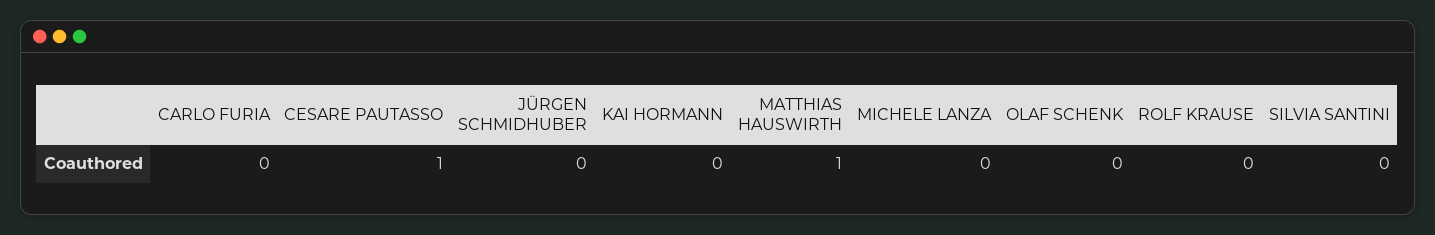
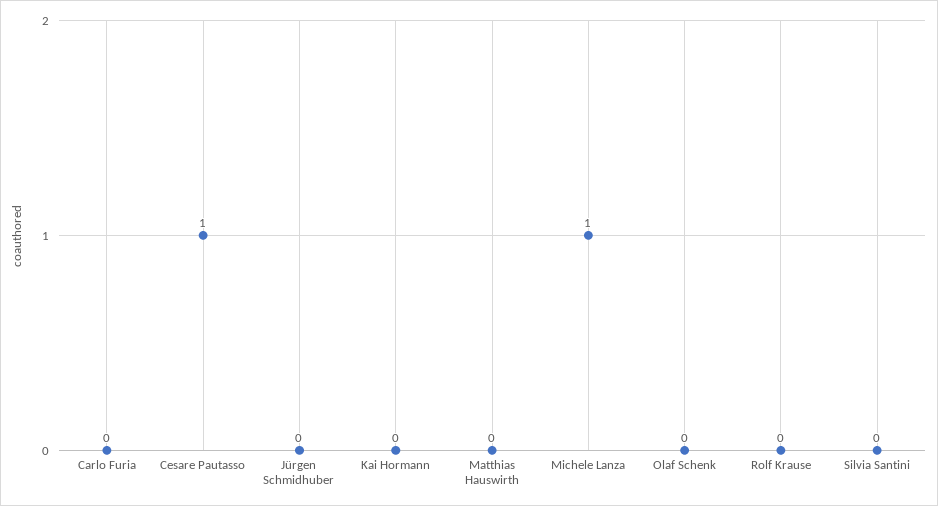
MATTHIAS HAUSWIRTH: 1 -> 0
MICHELE LANZA: 0 -> 1

